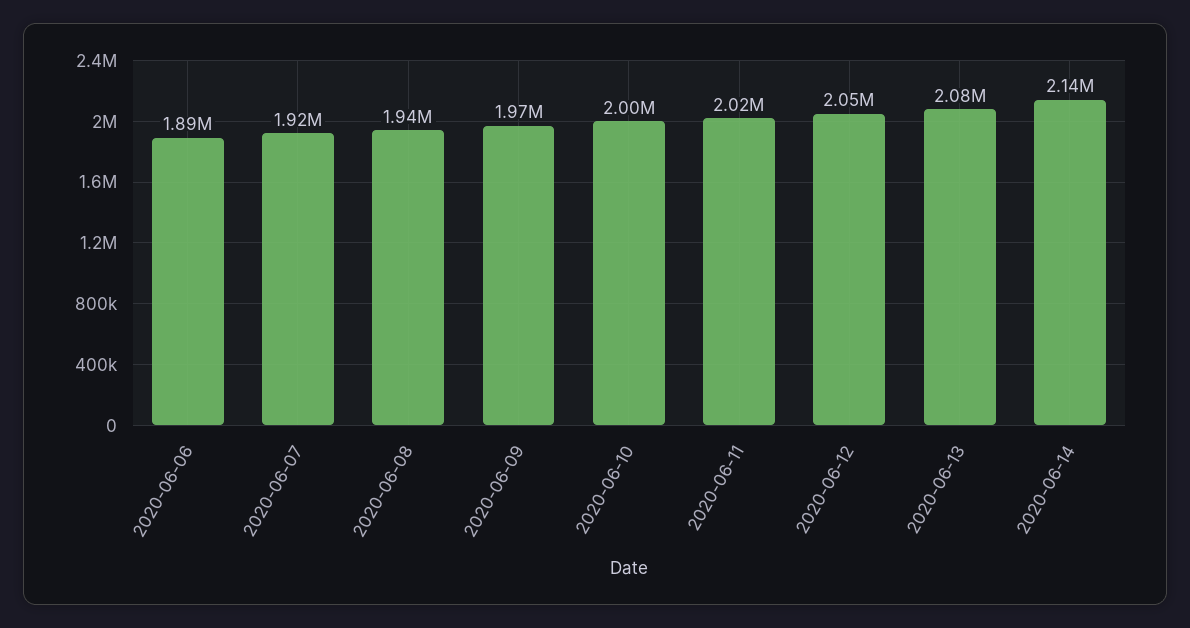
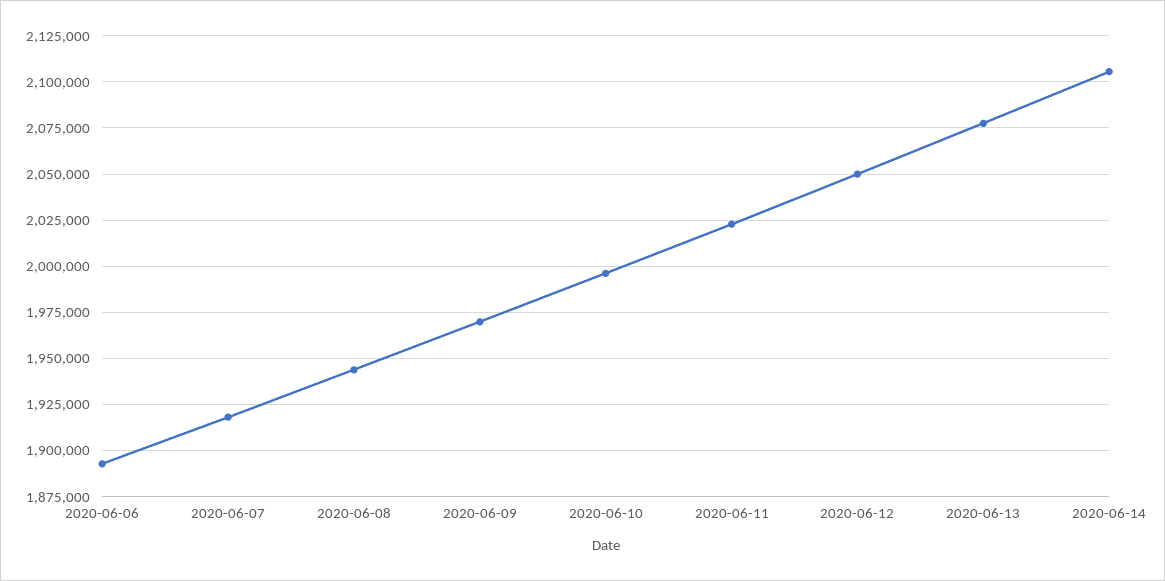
2020-06-14: 2140000 -> 2105000

